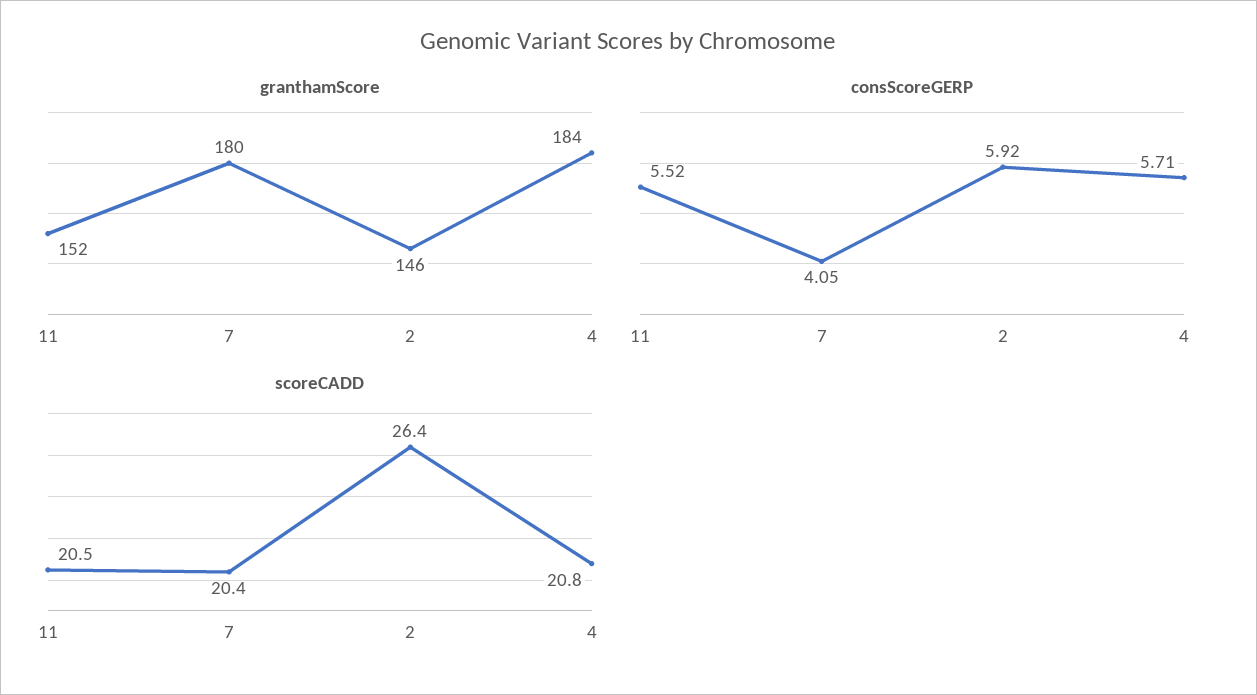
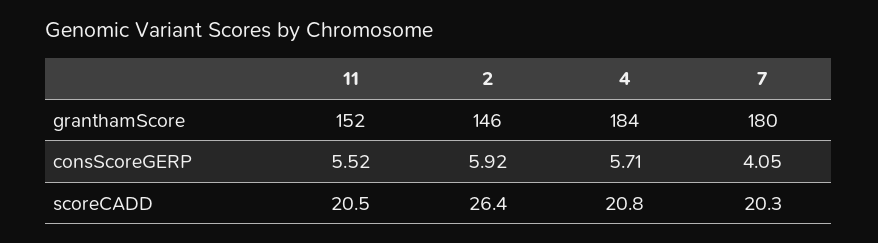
scoreCADD, 7: 20.4 -> 20.3

